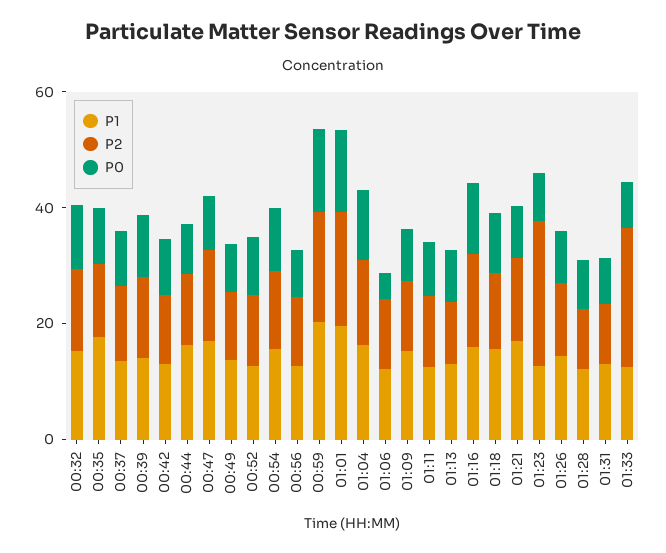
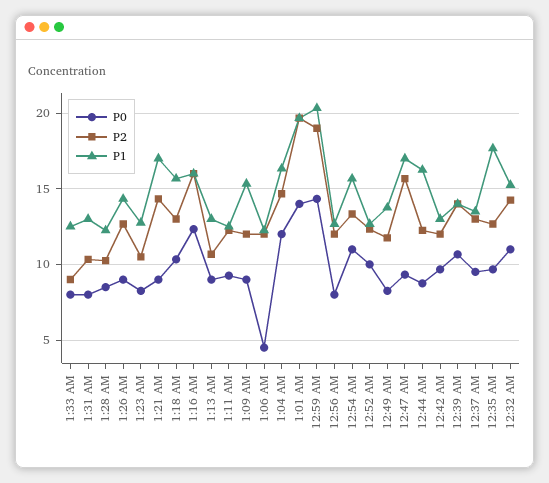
P2, 01:23: 25 -> 10.5
P2, 01:33: 25 -> 9

